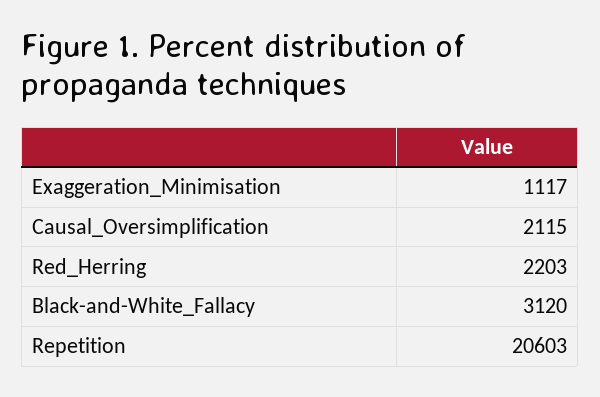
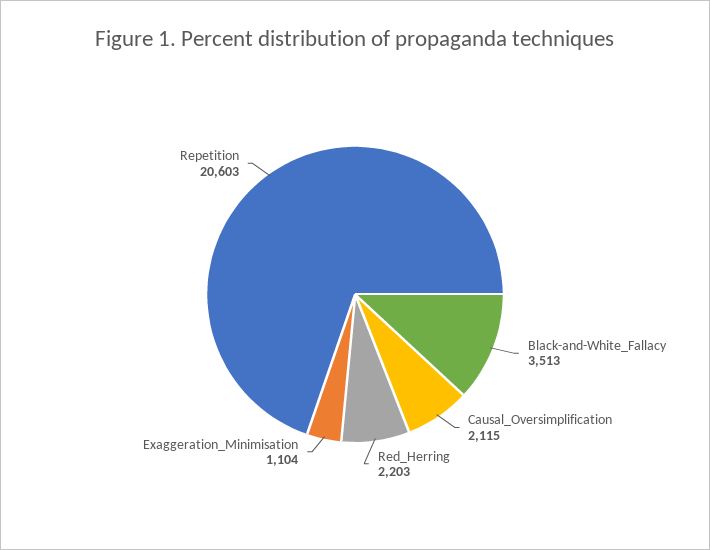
Exaggeration_Minimisation: 1117 -> 1104
Black-and-White_Fallacy: 3120 -> 3513

